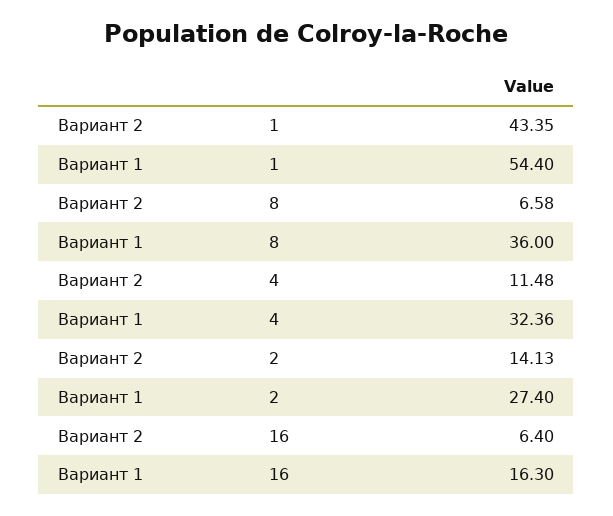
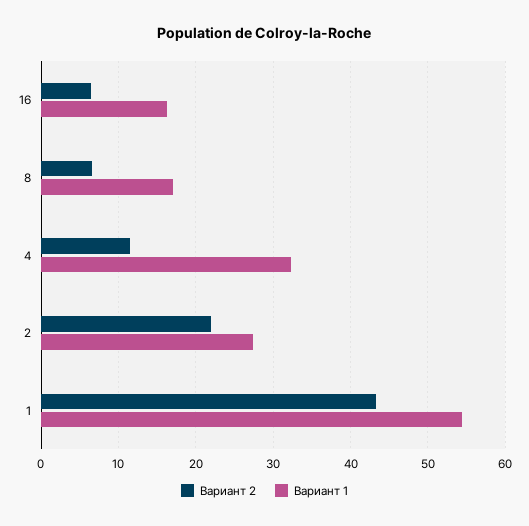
Вариант 1, 8: 36 -> 17
Вариант 2, 2: 14.13 -> 22

